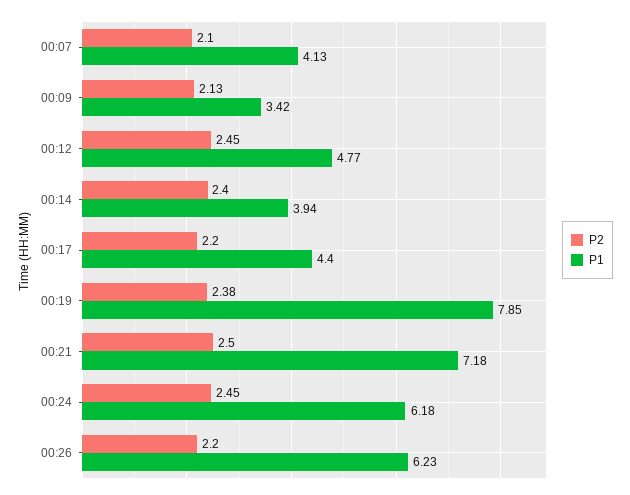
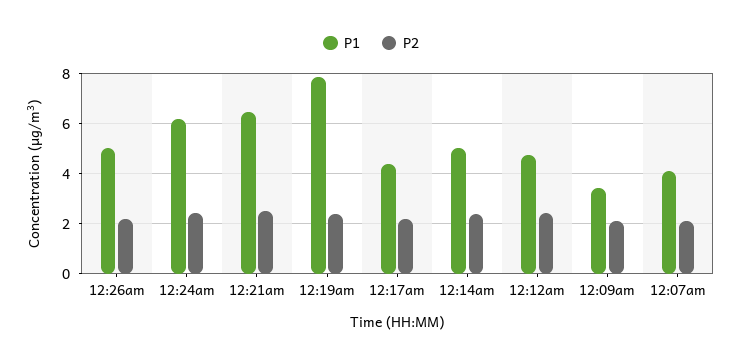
P1, 00:14: 3.94 -> 5
P1, 00:21: 7.18 -> 6.5
P1, 00:26: 6.23 -> 5

